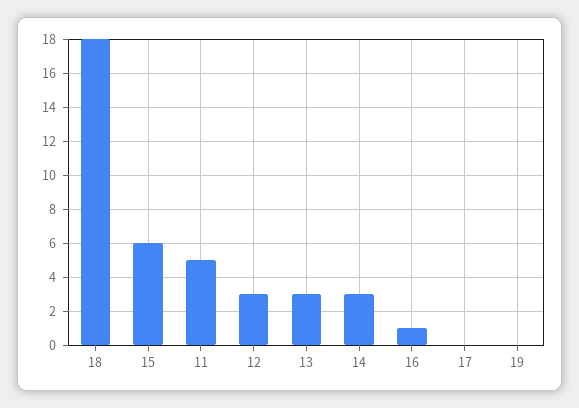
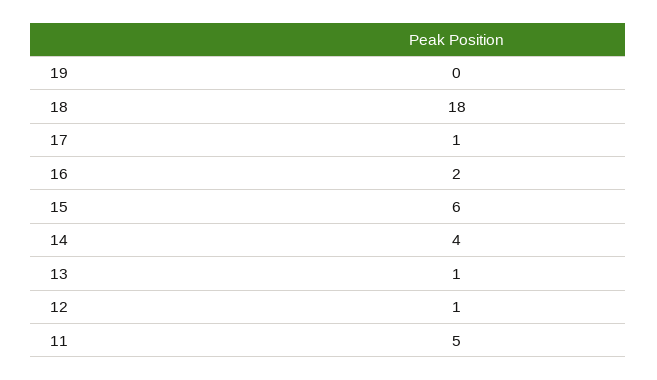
12: 3 -> 1
13: 3 -> 1
14: 3 -> 4
16: 1 -> 2
17: 0 -> 1

